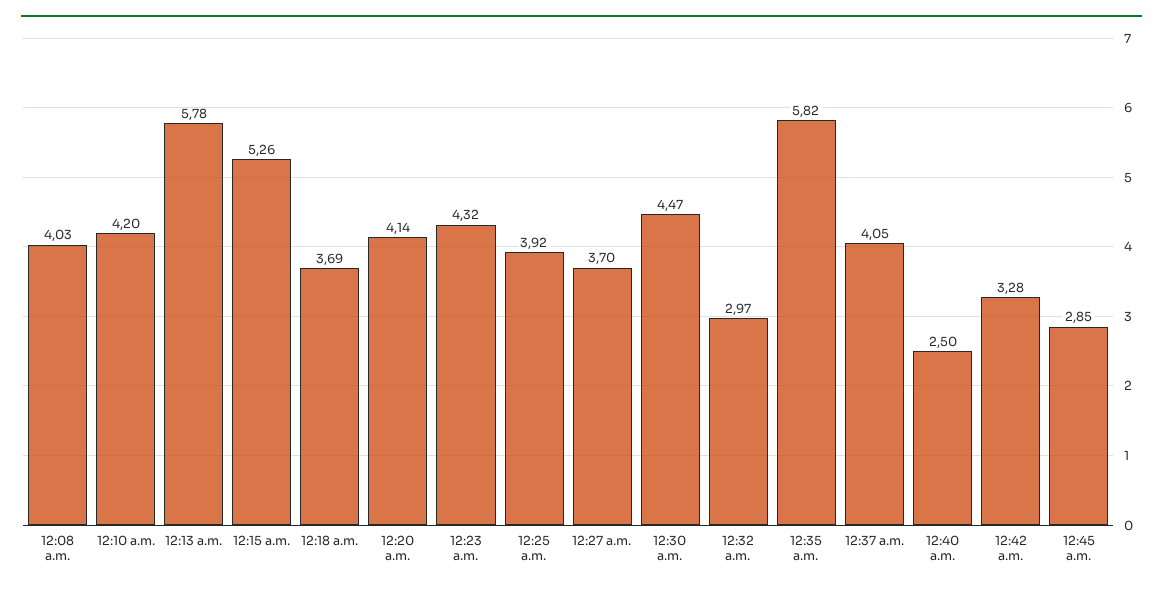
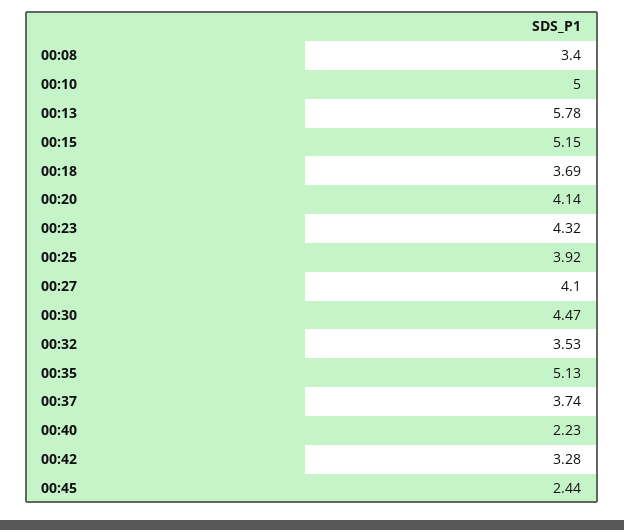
12:08 a.m.: 4.03 -> 3.4
12:10 a.m.: 4.2 -> 5
12:15 a.m.: 5.26 -> 5.15
12:27 a.m.: 3.7 -> 4.1
12:32 a.m.: 2.97 -> 3.53
12:35 a.m.: 5.82 -> 5.13
12:37 a.m.: 4.05 -> 3.74
12:40 a.m.: 2.5 -> 2.23
12:45 a.m.: 2.85 -> 2.44

